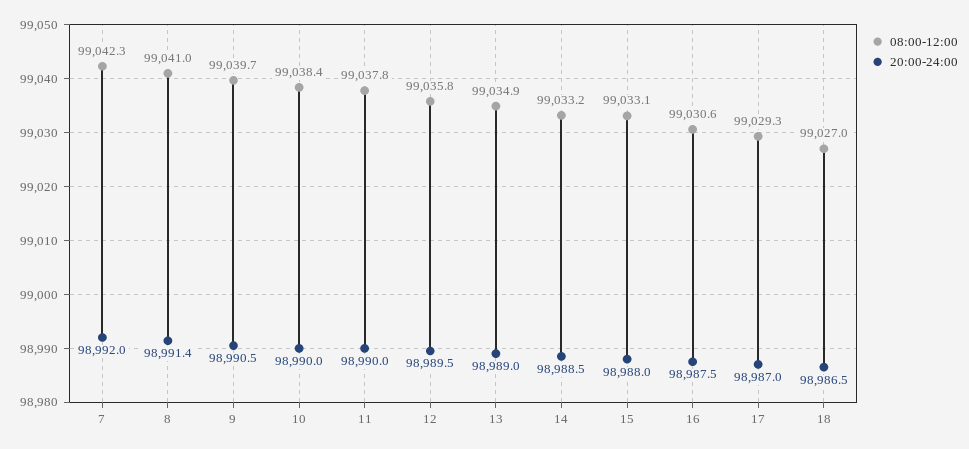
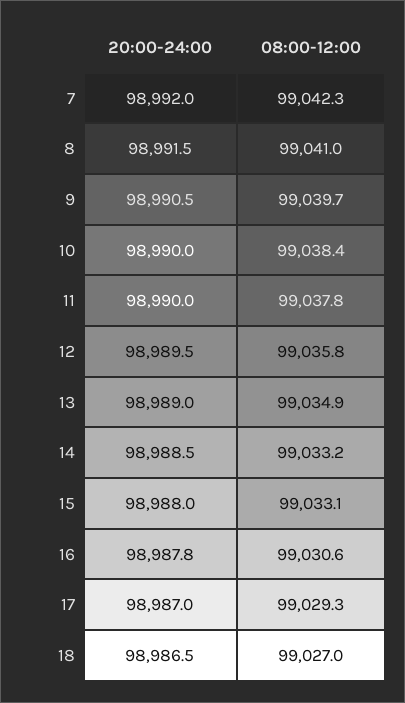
20:00-24:00, 8: 98991.4 -> 98991.5
20:00-24:00, 16: 98987.5 -> 98987.8

